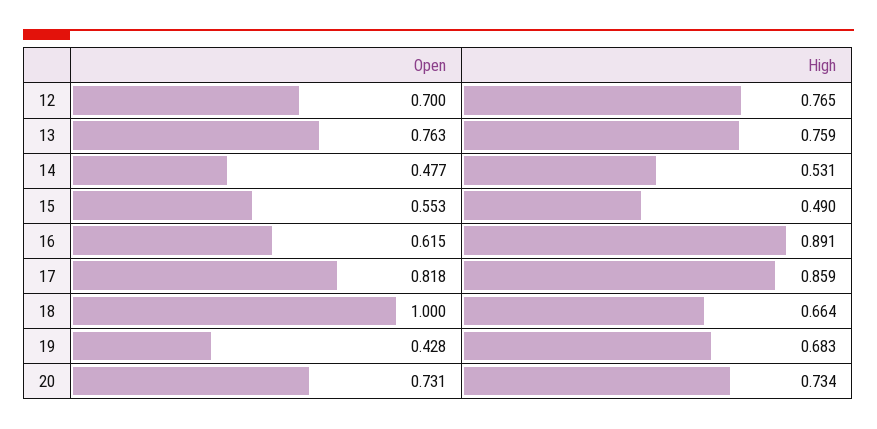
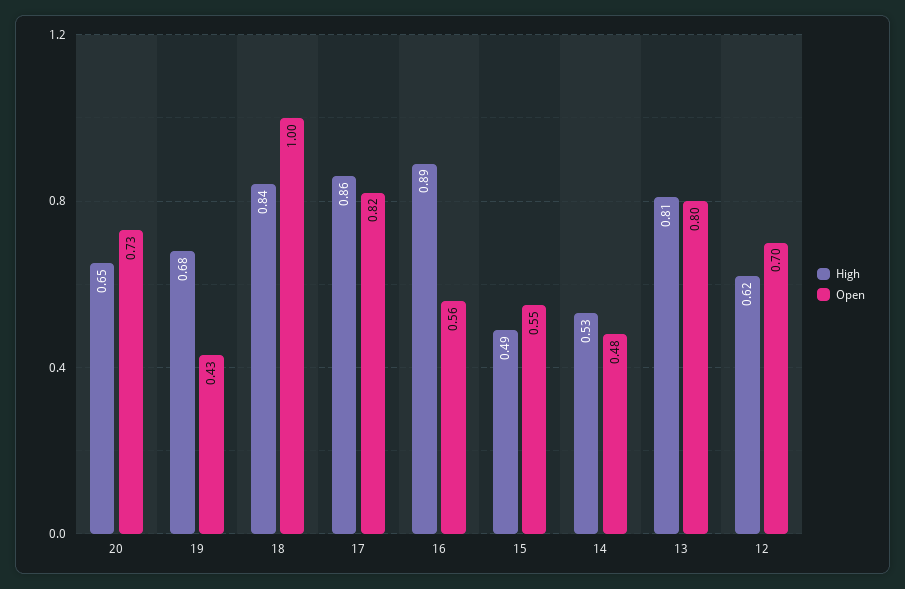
High, 12: 0.765 -> 0.62
Open, 13: 0.763 -> 0.8
High, 13: 0.759 -> 0.81
Open, 16: 0.615 -> 0.56
High, 18: 0.664 -> 0.84
High, 20: 0.734 -> 0.65

